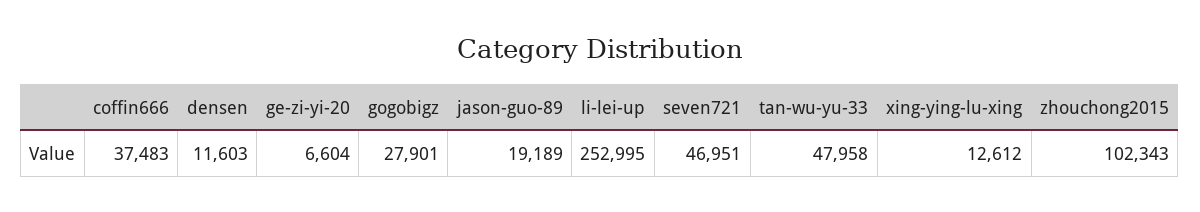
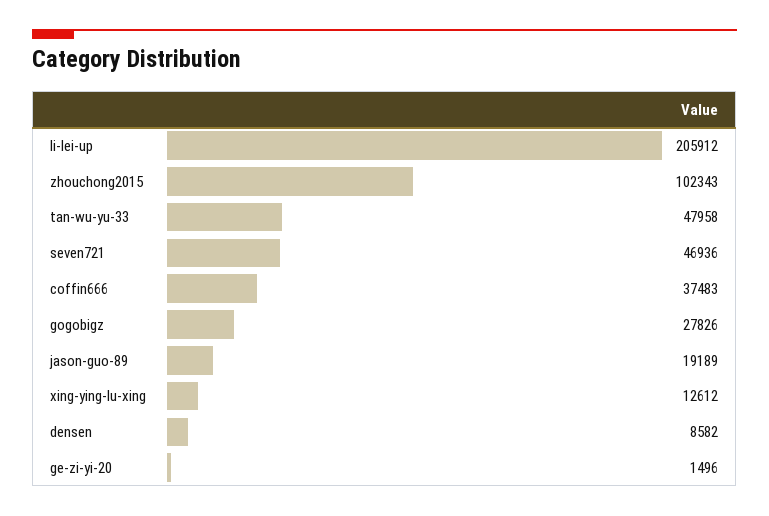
densen: 11603 -> 8582
ge-zi-yi-20: 6604 -> 1496
gogobigz: 27901 -> 27826
li-lei-up: 252995 -> 205912
seven721: 46951 -> 46936

